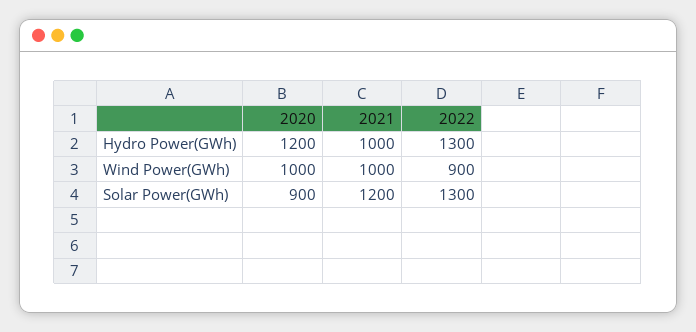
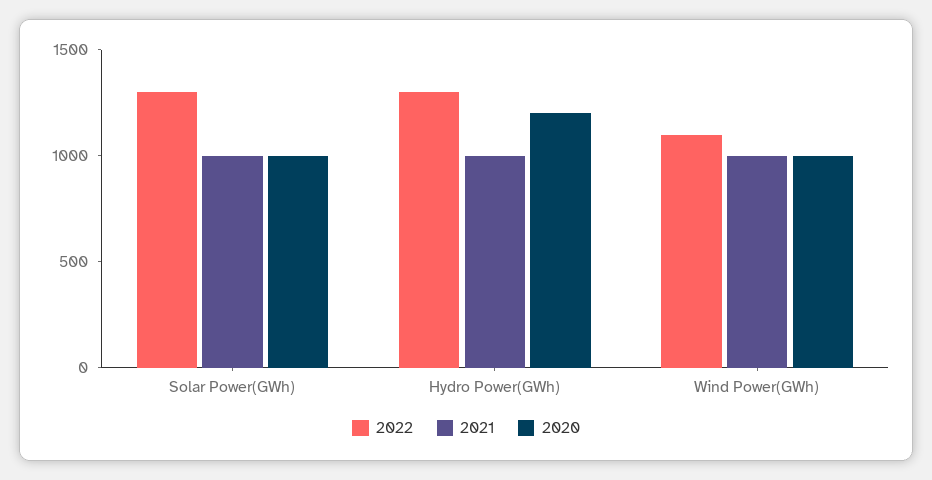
2022, Wind Power(GWh): 900 -> 1100
2020, Solar Power(GWh): 900 -> 1000
2021, Solar Power(GWh): 1200 -> 1000

